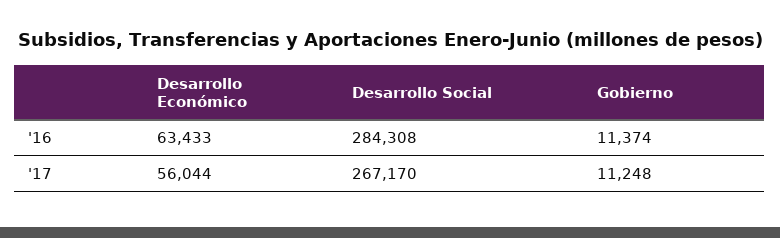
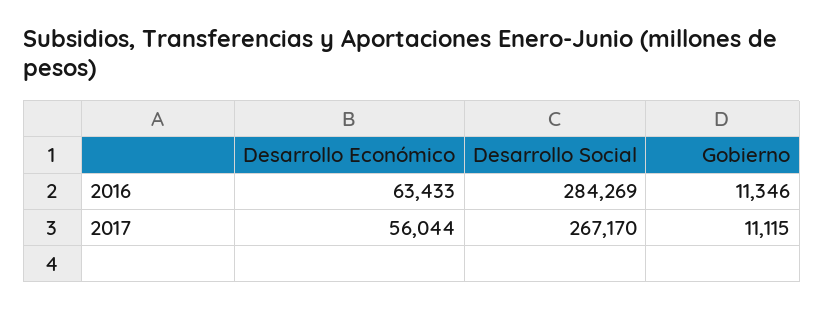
Desarrollo Social, '16: 284308 -> 284269
Gobierno, '16: 11374 -> 11346
Gobierno, '17: 11248 -> 11115

